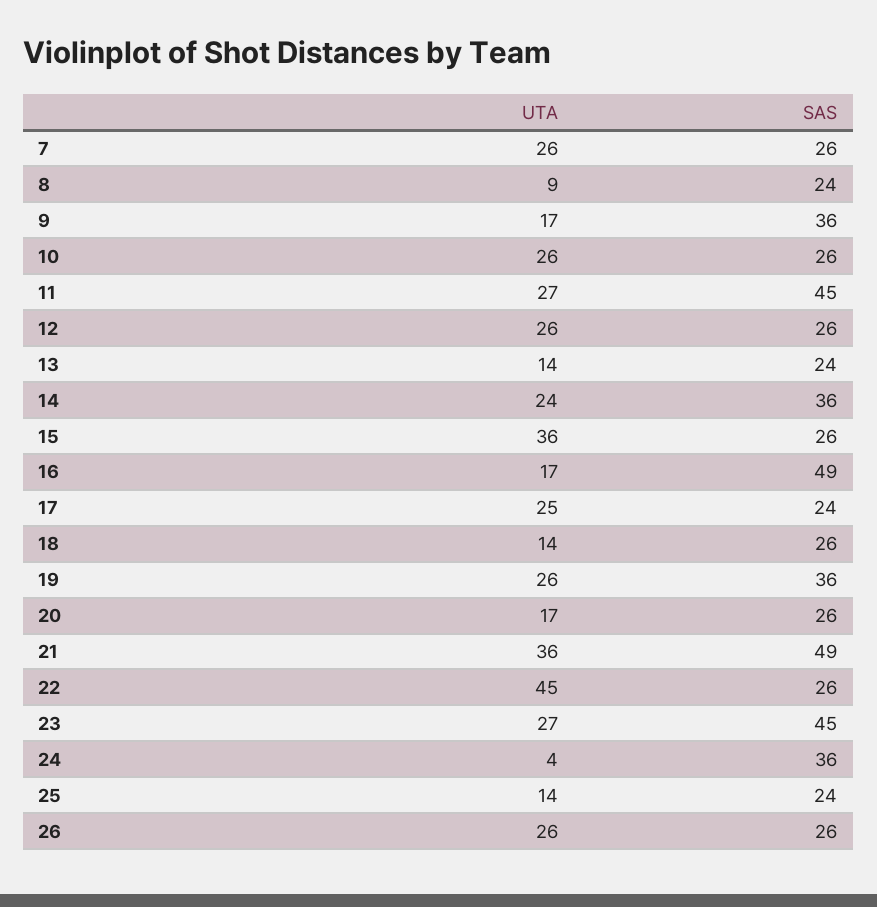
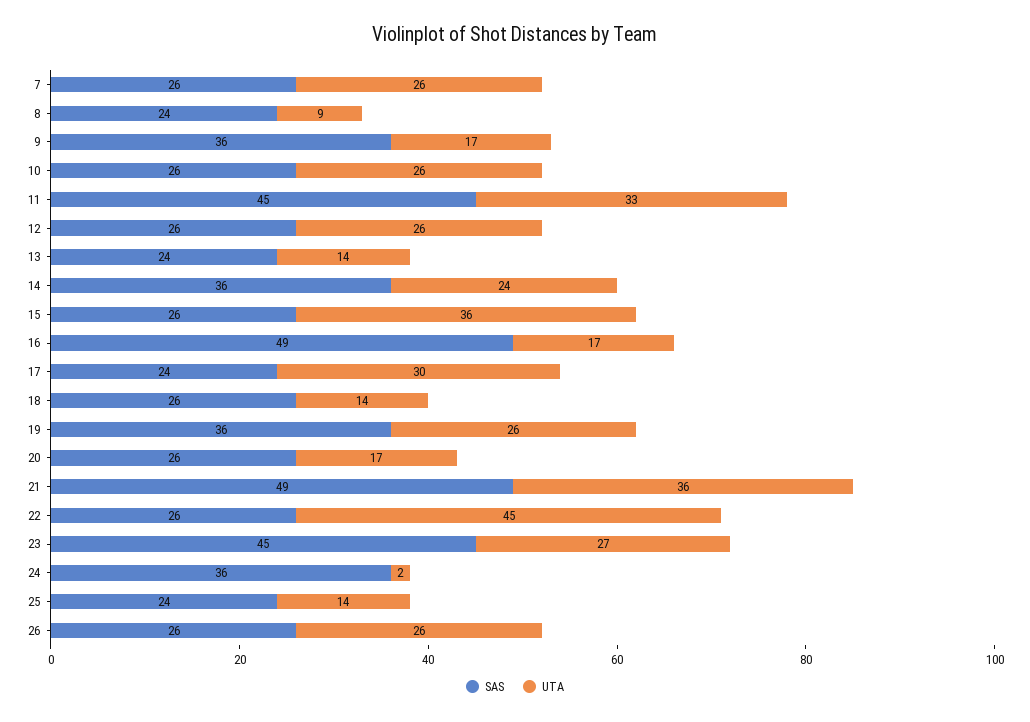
UTA, 11: 27 -> 33
UTA, 17: 25 -> 30
UTA, 24: 4 -> 2

